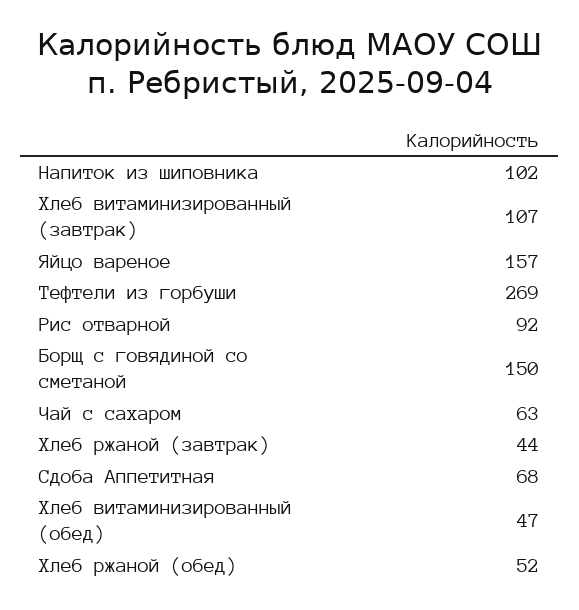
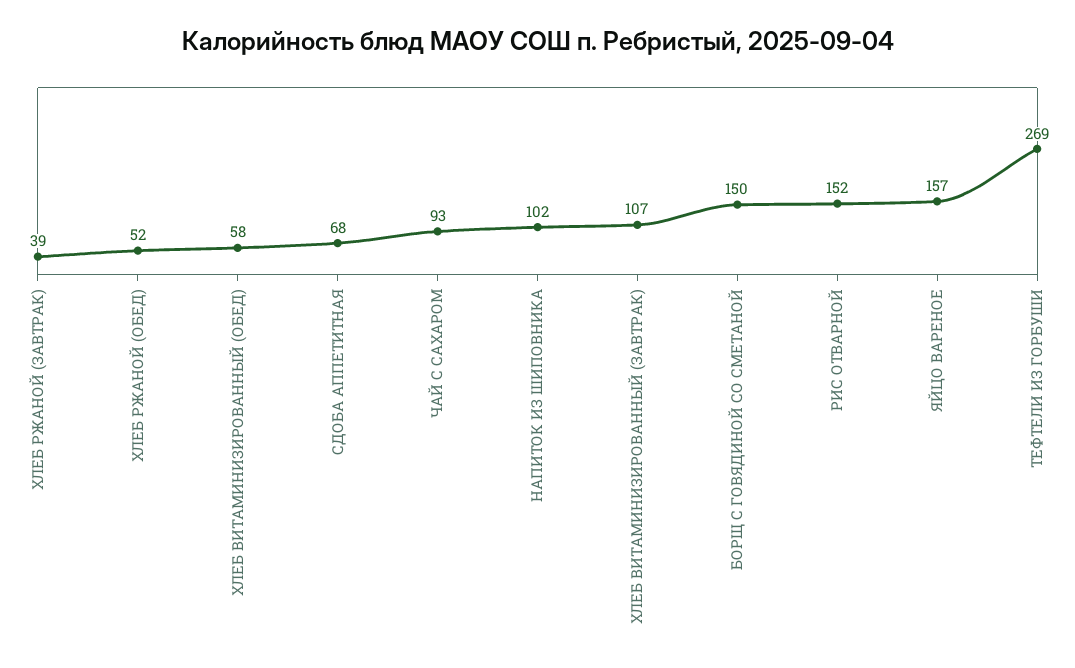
Рис отварной: 92 -> 152
Чай с сахаром: 63 -> 93
Хлеб ржаной (завтрак): 44 -> 39
Хлеб витаминизированный (обед): 47 -> 58

